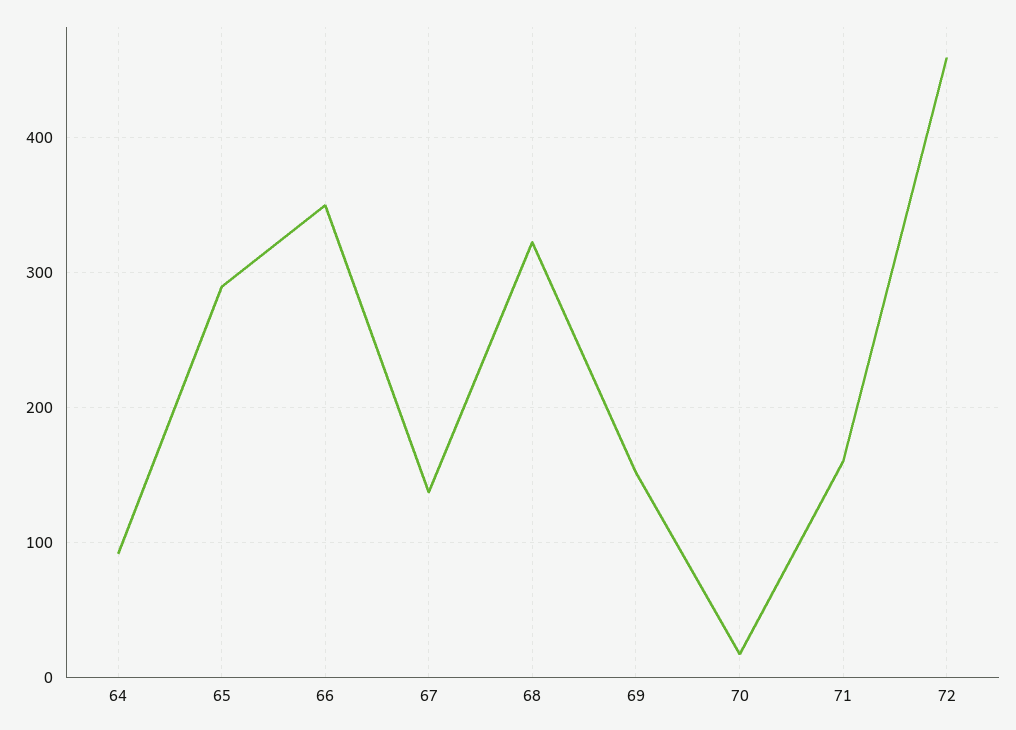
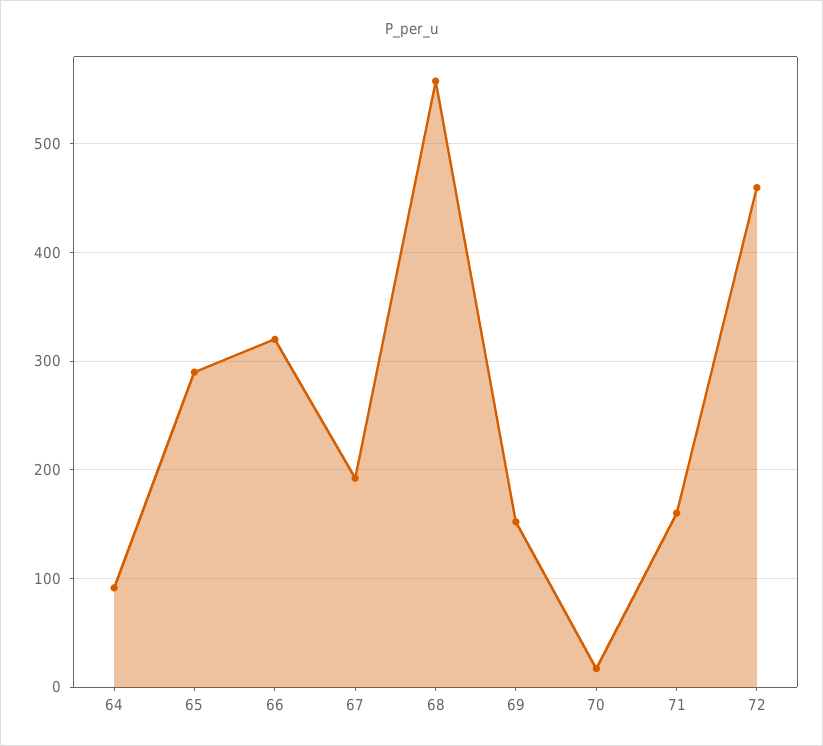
66: 350 -> 320
67: 140 -> 190
68: 320 -> 560

